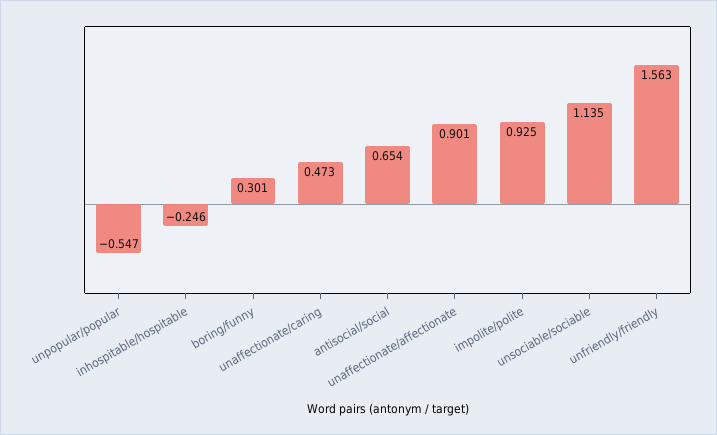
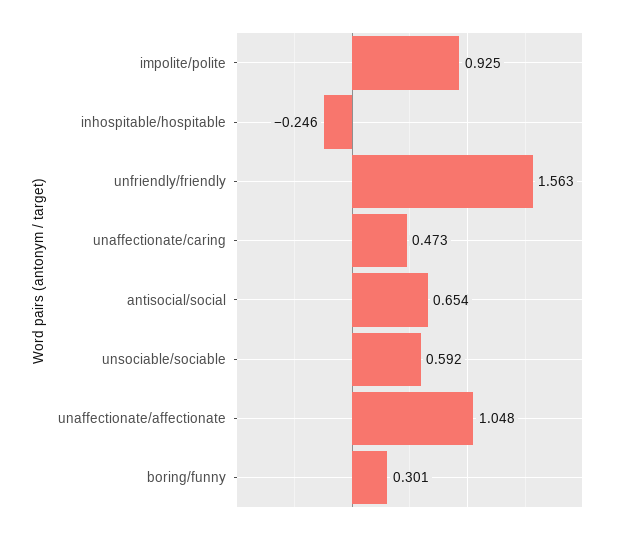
unpopular/popular: -0.547 -> none
unaffectionate/affectionate: 0.901 -> 1.048
unsociable/sociable: 1.135 -> 0.592

